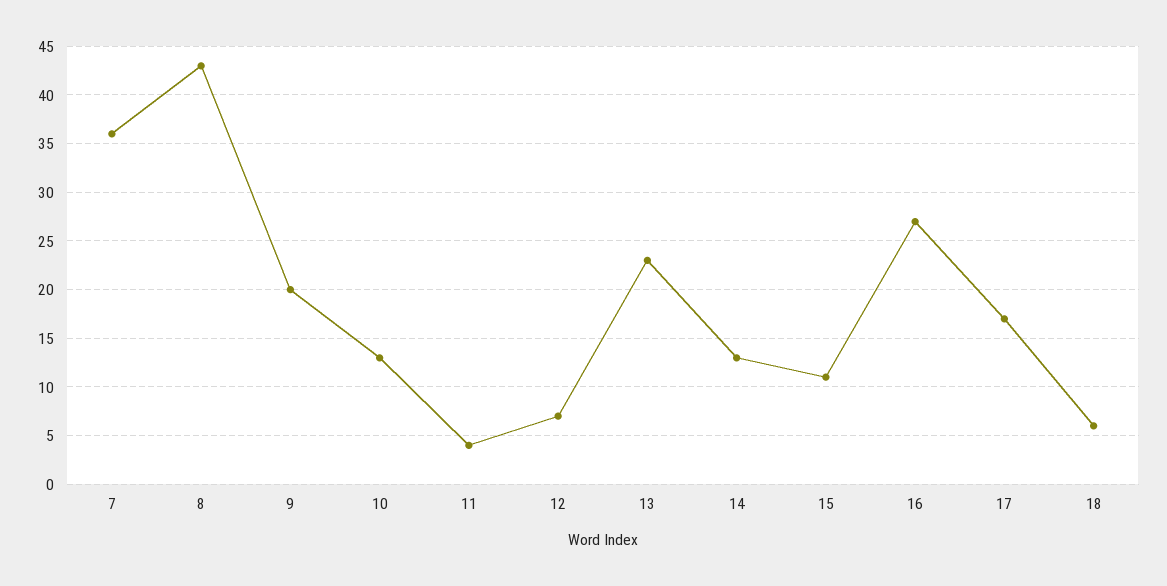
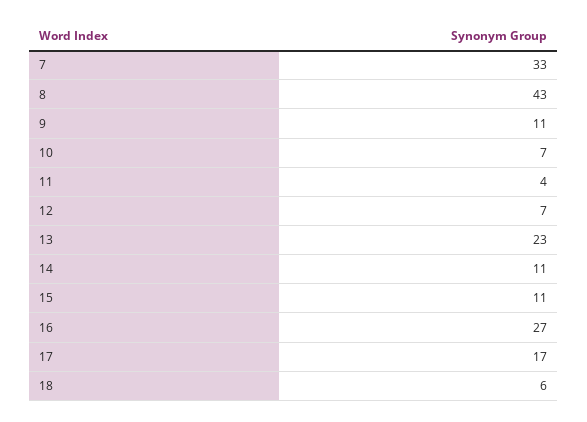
7: 36 -> 33
9: 20 -> 11
10: 13 -> 7
14: 13 -> 11

